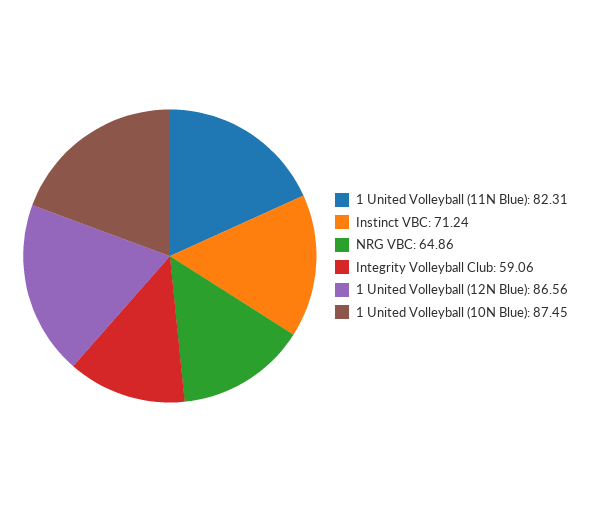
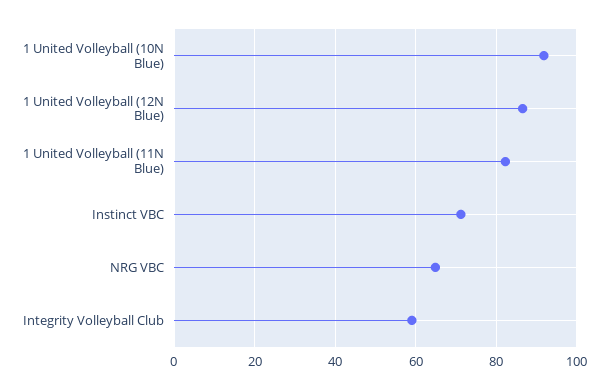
1 United Volleyball (10N Blue): 87.45 -> 92

